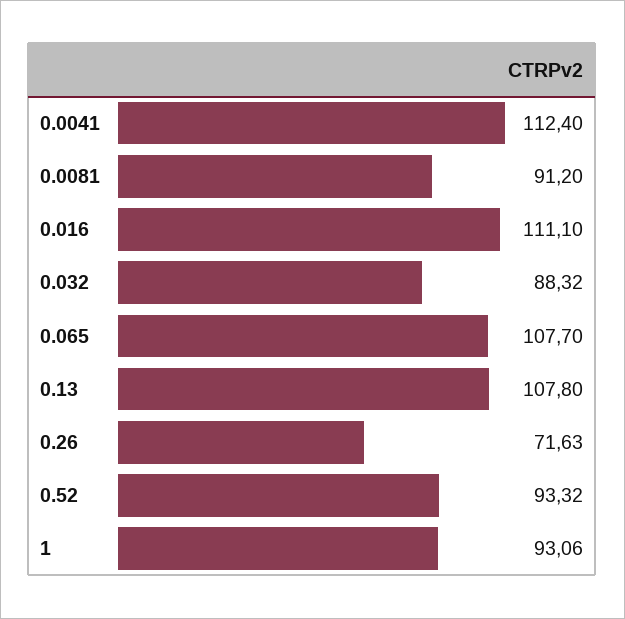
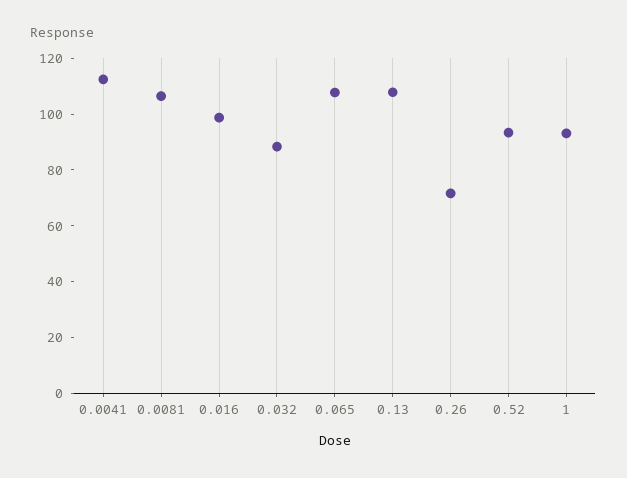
0.0081: 91.2 -> 105
0.016: 111.1 -> 100

